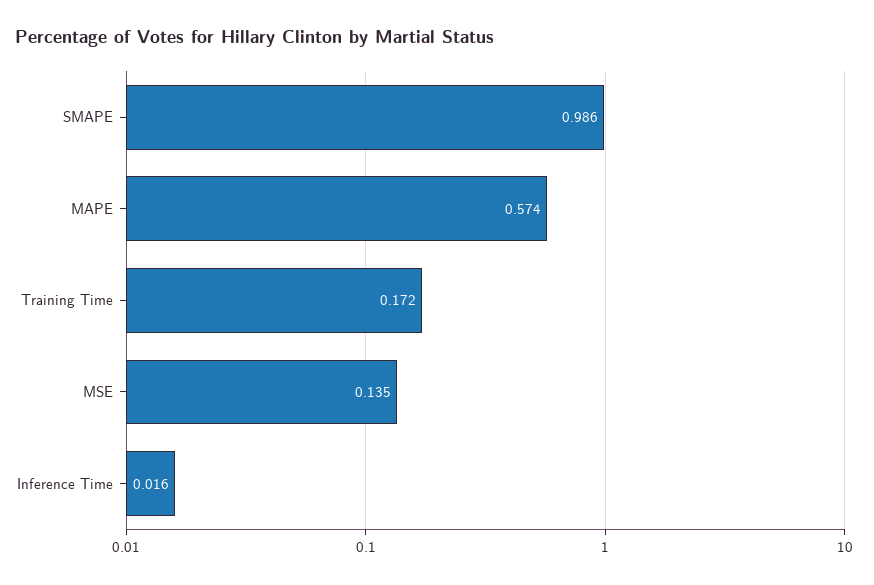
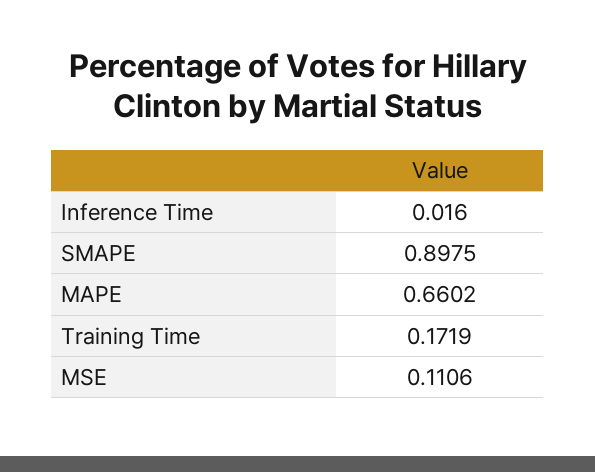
SMAPE: 0.986 -> 0.8975
MAPE: 0.574 -> 0.6602
MSE: 0.135 -> 0.1106

